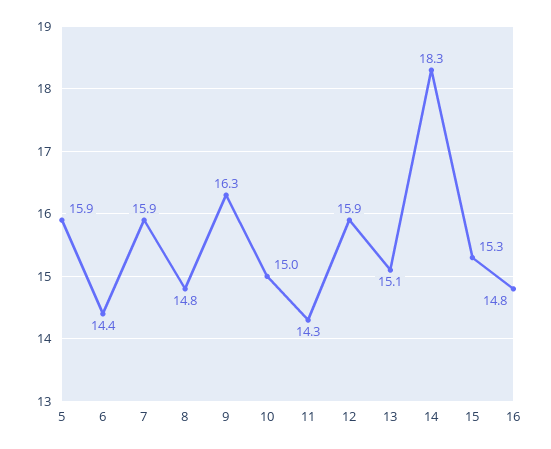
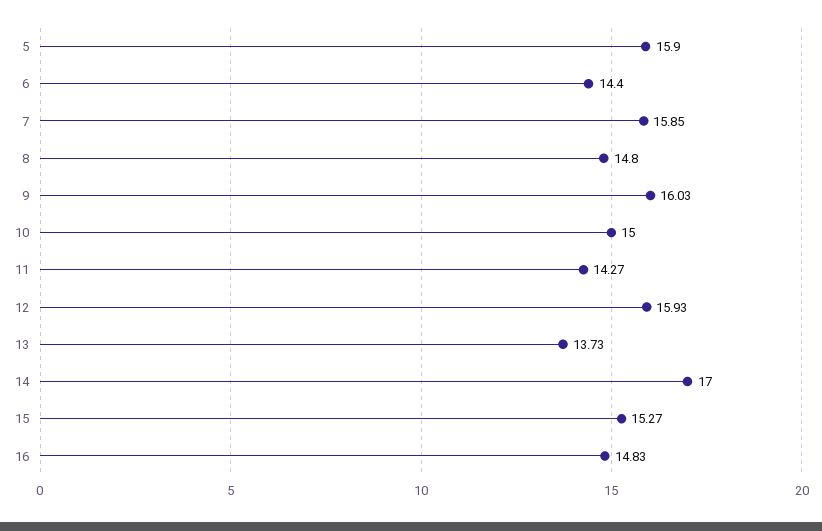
9: 16.3 -> 16.03
13: 15.1 -> 13.73
14: 18.3 -> 17

